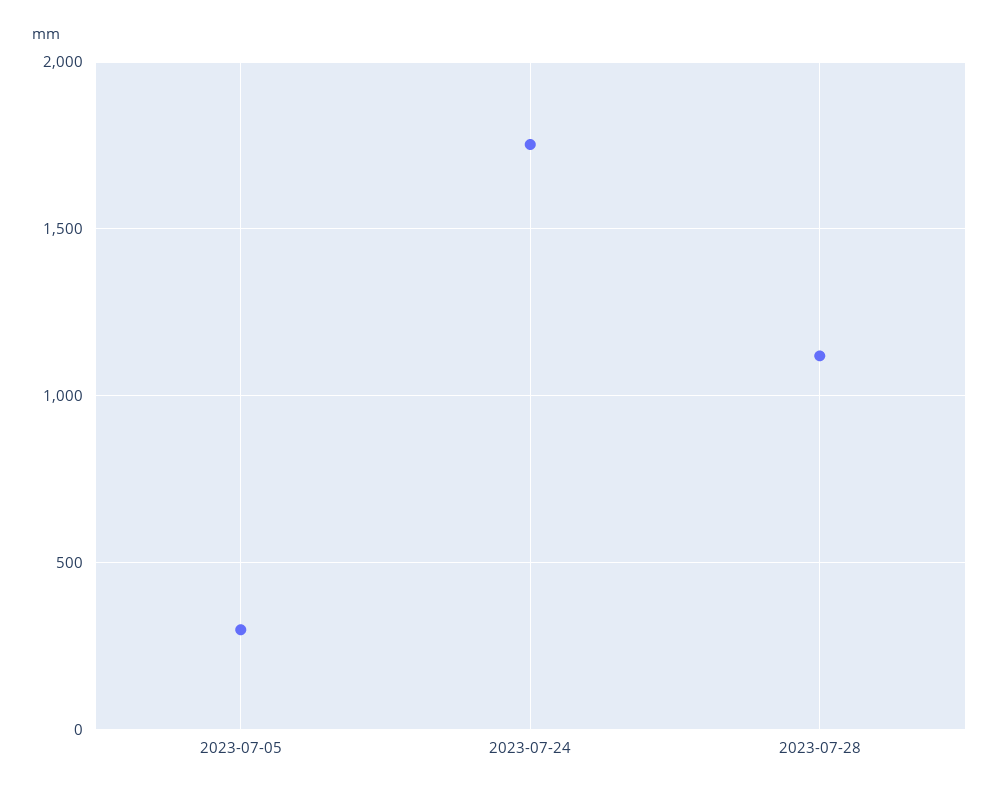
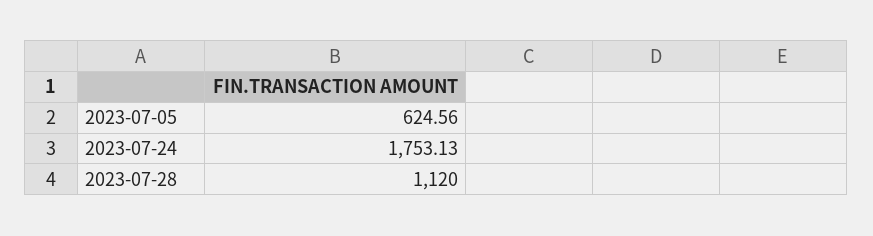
2023-07-05: 300 -> 624.56

